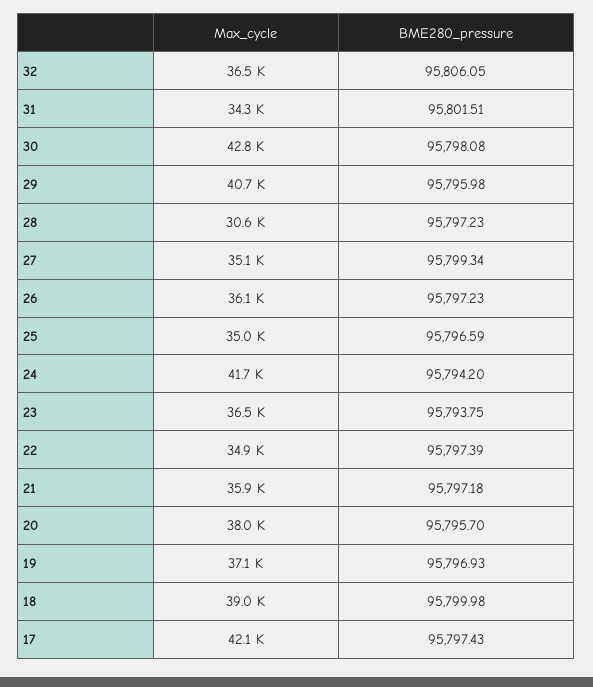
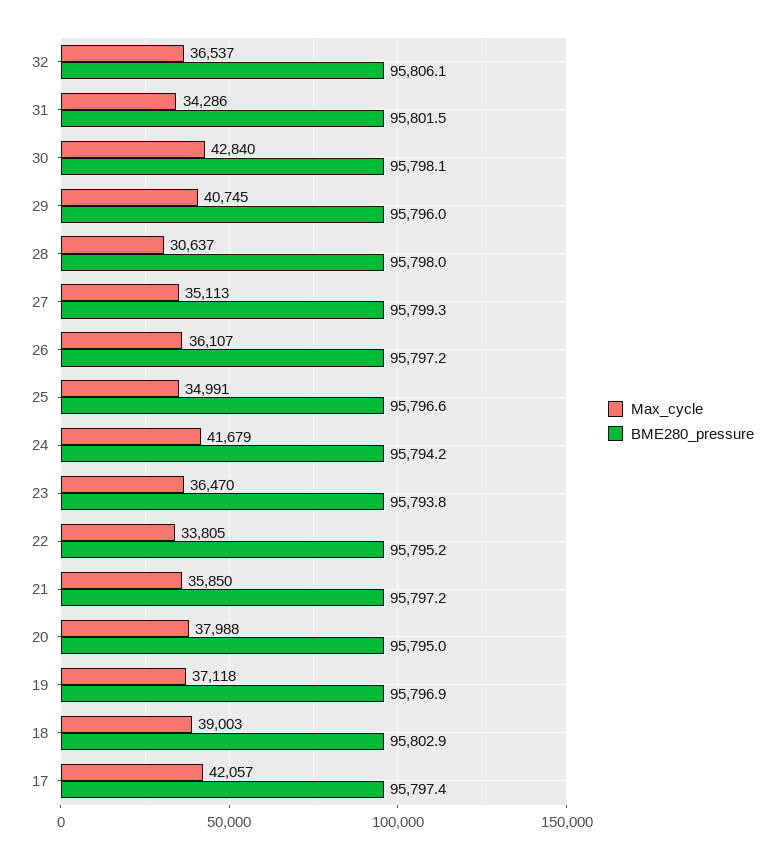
BME280_pressure, 28: 95797.23 -> 95798
Max_cycle, 22: 34900 -> 33805
BME280_pressure, 22: 95797.39 -> 95795.2
BME280_pressure, 20: 95795.7 -> 95795
BME280_pressure, 18: 95799.98 -> 95802.9

